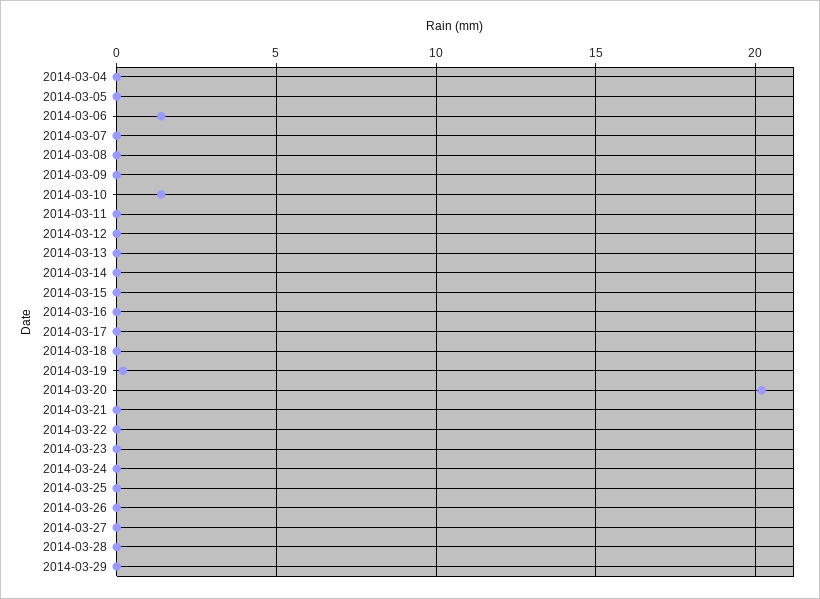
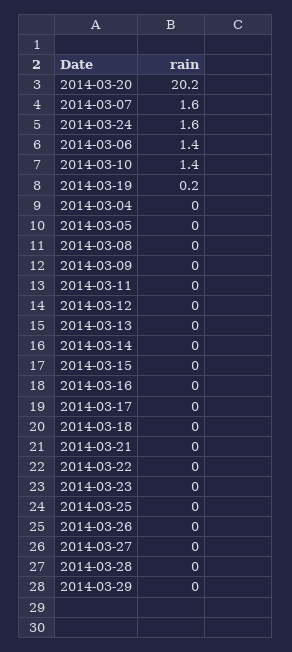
2014-03-07: 0 -> 1.6
2014-03-24: 0 -> 1.6

